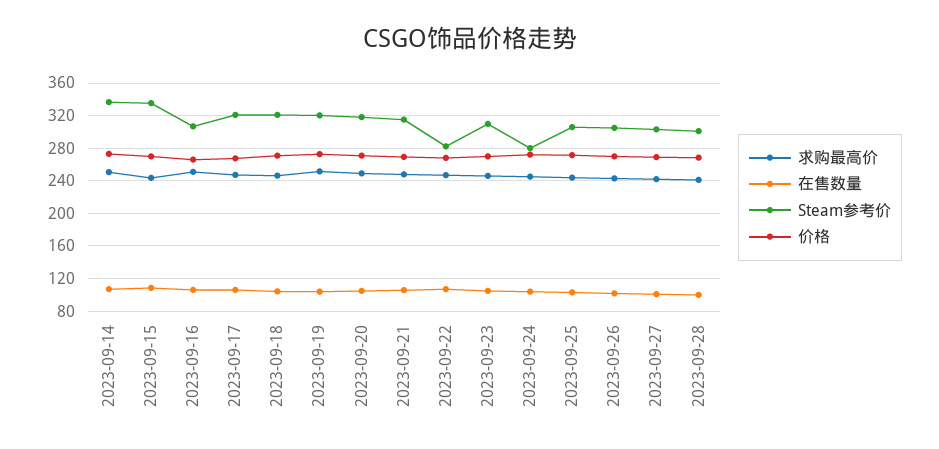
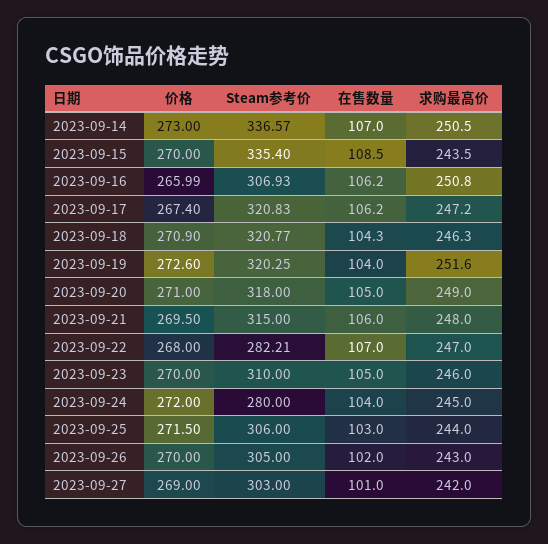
求购最高价, 2023-09-28: 240 -> none
在售数量, 2023-09-28: 100 -> none
Steam参考价, 2023-09-28: 300 -> none
价格, 2023-09-28: 270 -> none

